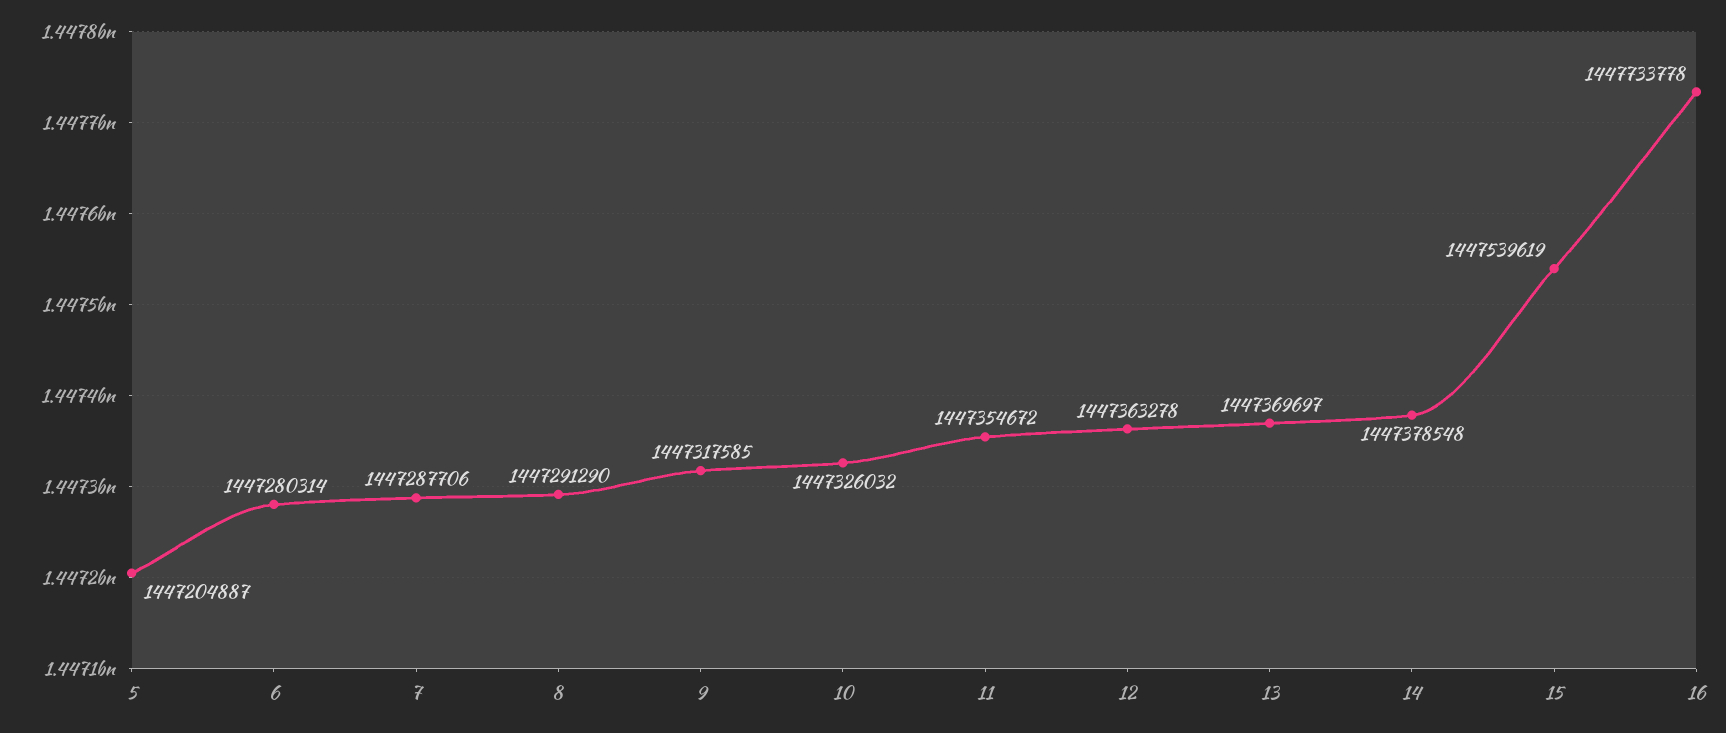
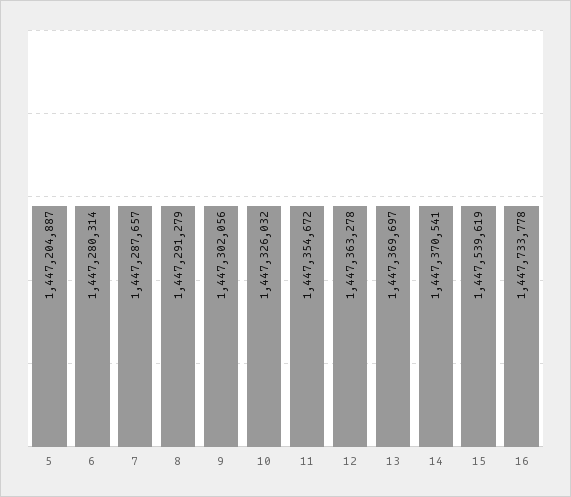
7: 1447287706 -> 1447287657
8: 1447291290 -> 1447291279
9: 1447317585 -> 1447302056
14: 1447378548 -> 1447370541

